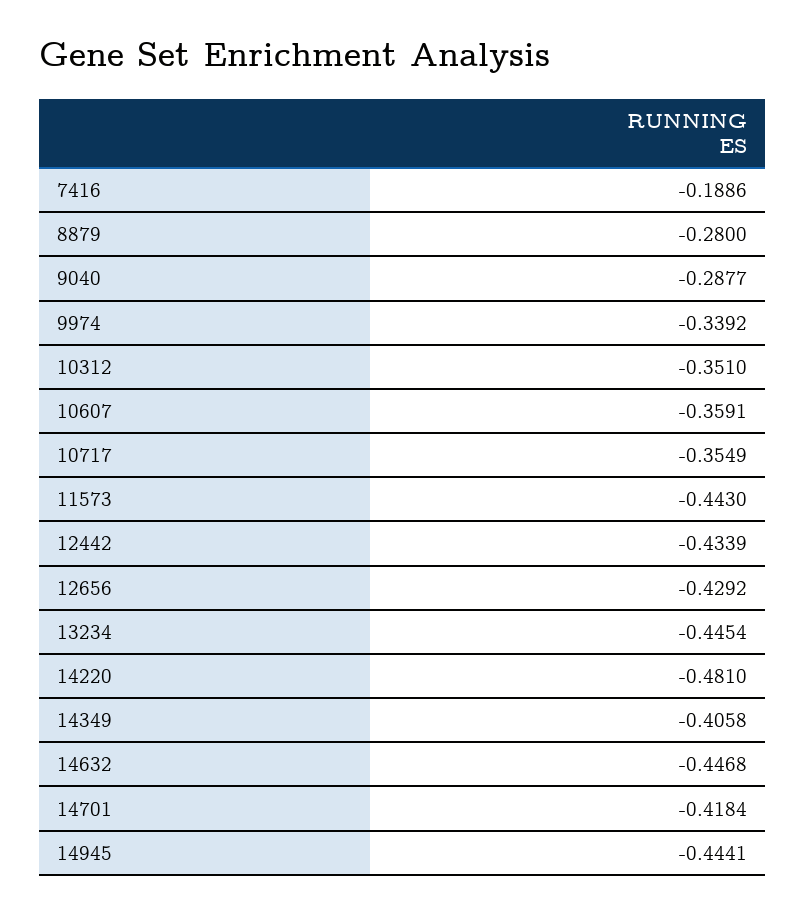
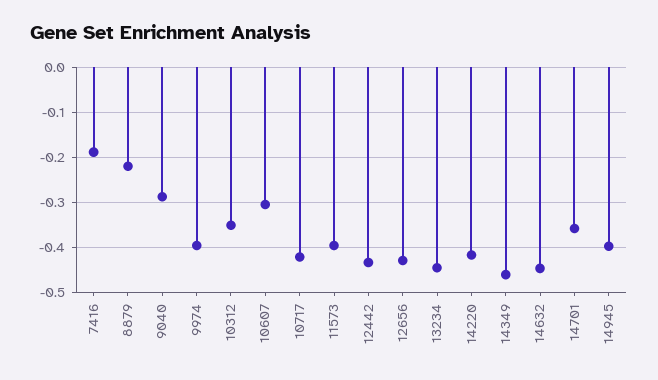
8879: -0.28 -> -0.22
9974: -0.3392 -> -0.4
10607: -0.3591 -> -0.3
10717: -0.3549 -> -0.42
11573: -0.443 -> -0.4
14220: -0.481 -> -0.42
14349: -0.4058 -> -0.46
14701: -0.4184 -> -0.36
14945: -0.4441 -> -0.4

